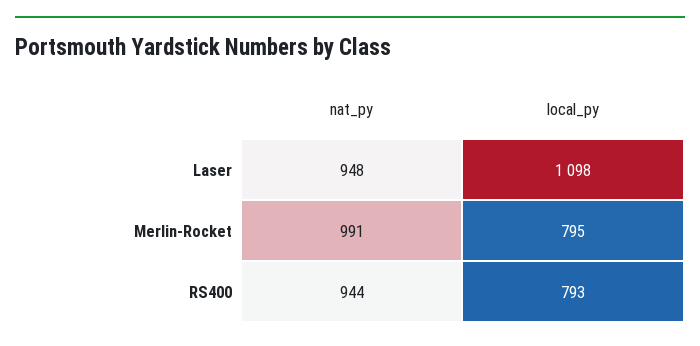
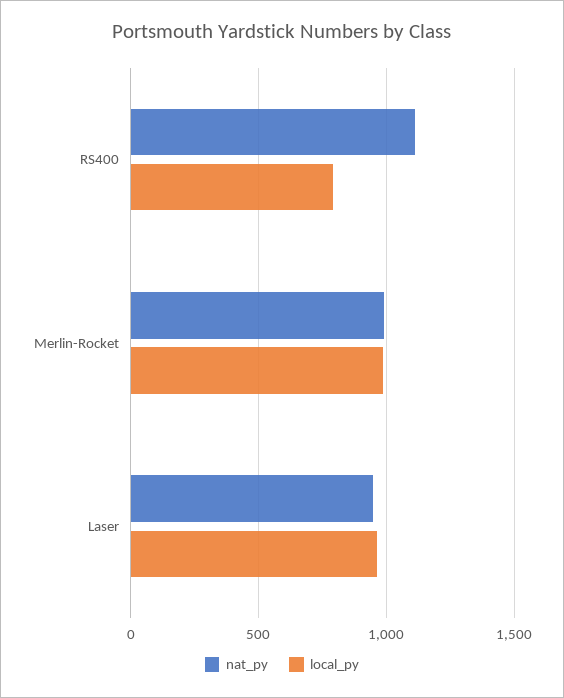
local_py, Laser: 1098 -> 950
local_py, Merlin-Rocket: 795 -> 1000
nat_py, RS400: 944 -> 1100

